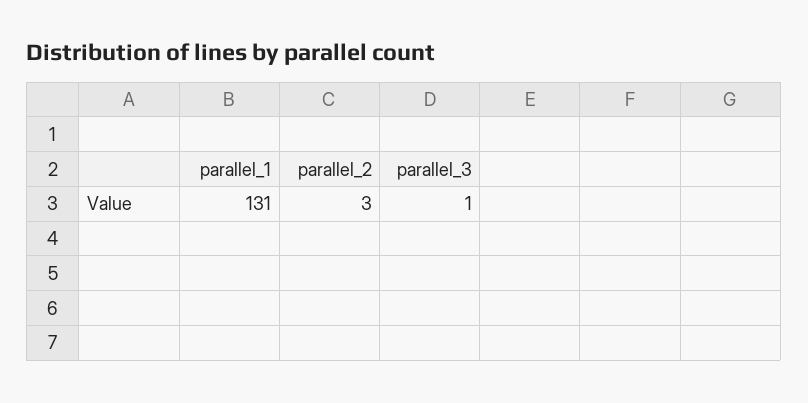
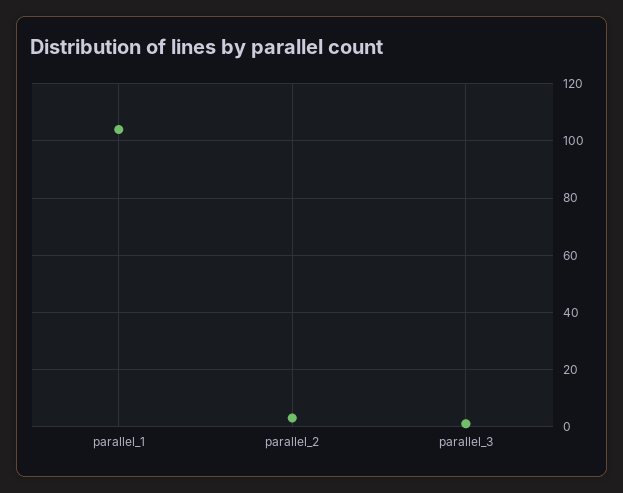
parallel_1: 131 -> 105

